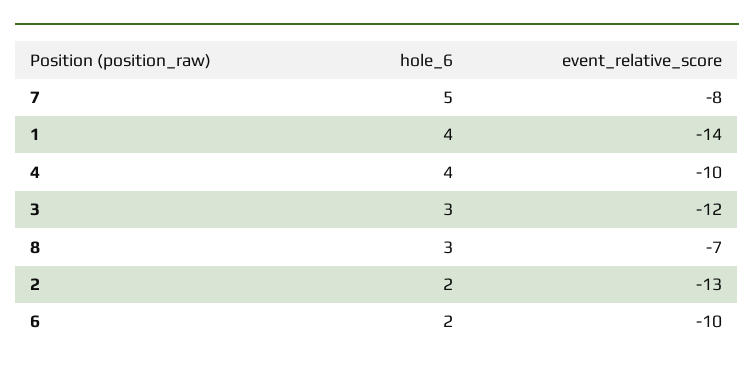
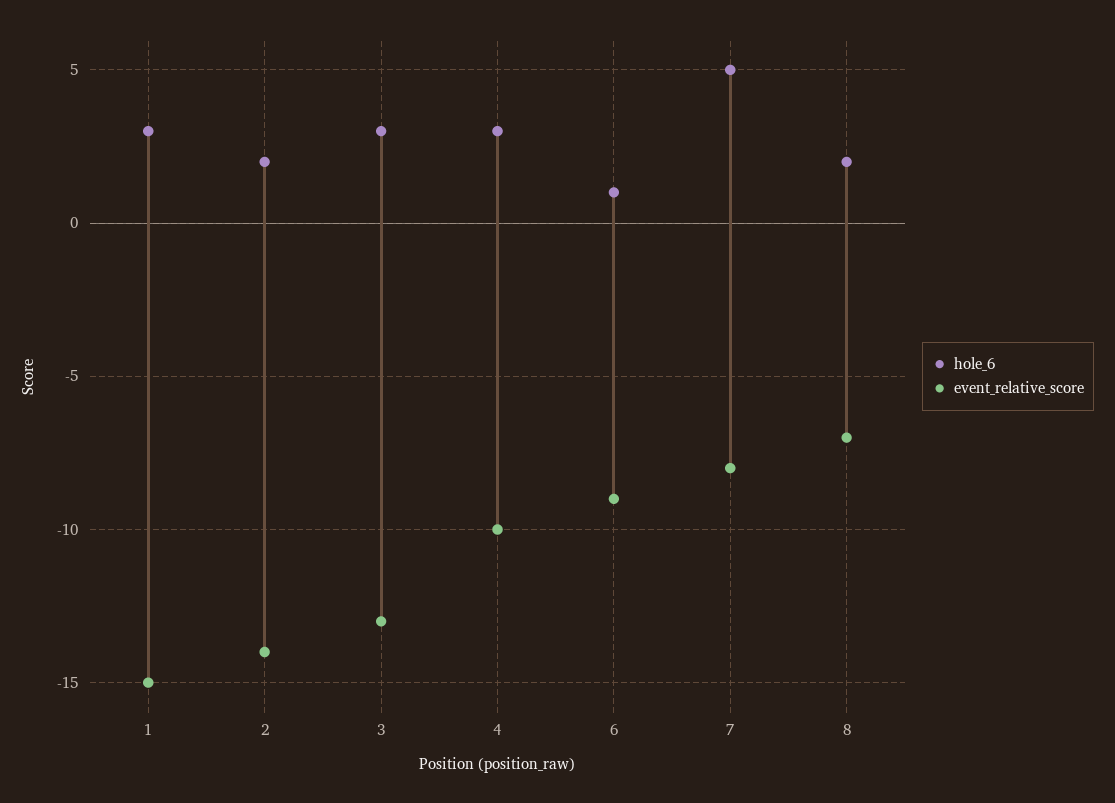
hole_6, 1: 4 -> 3
event_relative_score, 1: -14 -> -15
hole_6, 4: 4 -> 3
event_relative_score, 3: -12 -> -13
hole_6, 8: 3 -> 2
event_relative_score, 2: -13 -> -14
hole_6, 6: 2 -> 1
event_relative_score, 6: -10 -> -9

